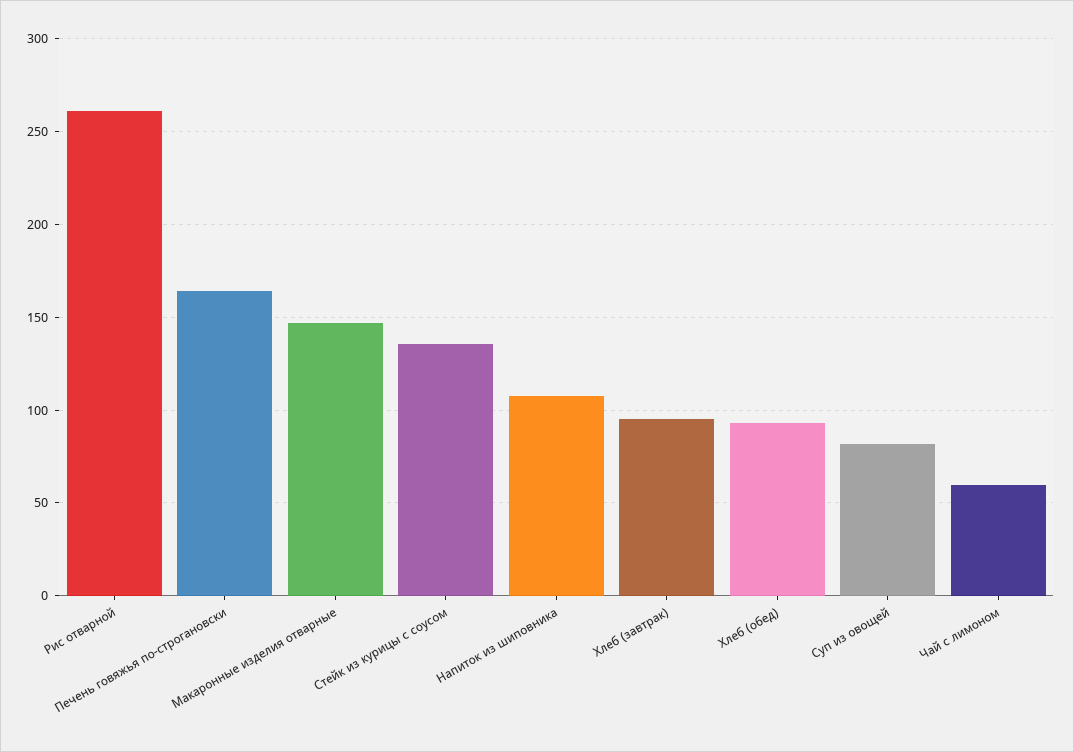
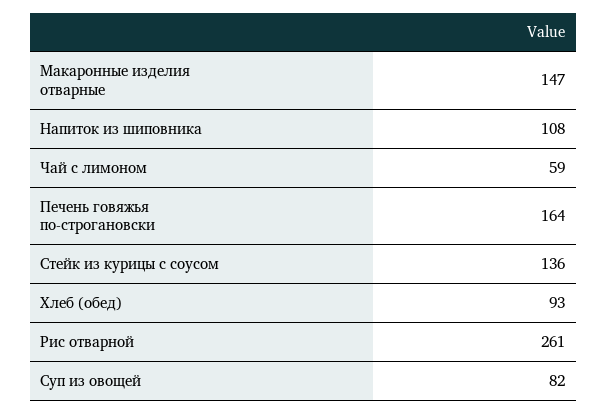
Хлеб (завтрак): 95 -> none

